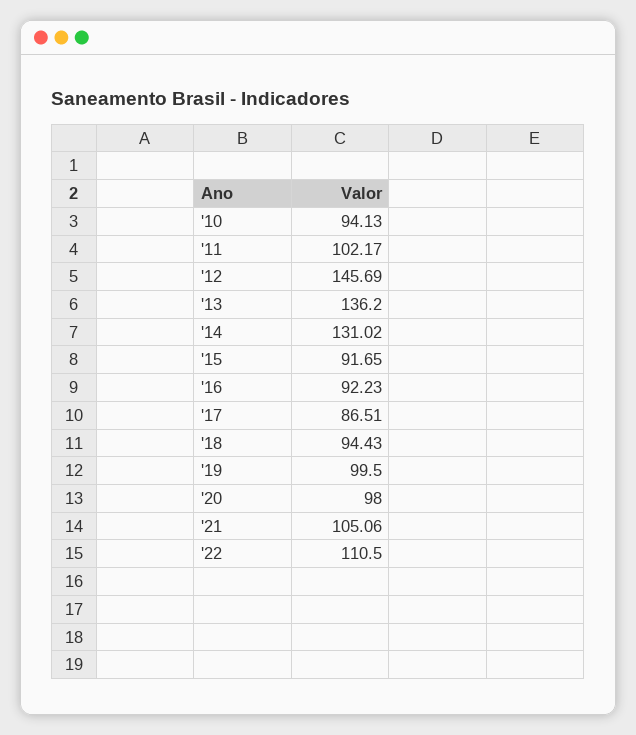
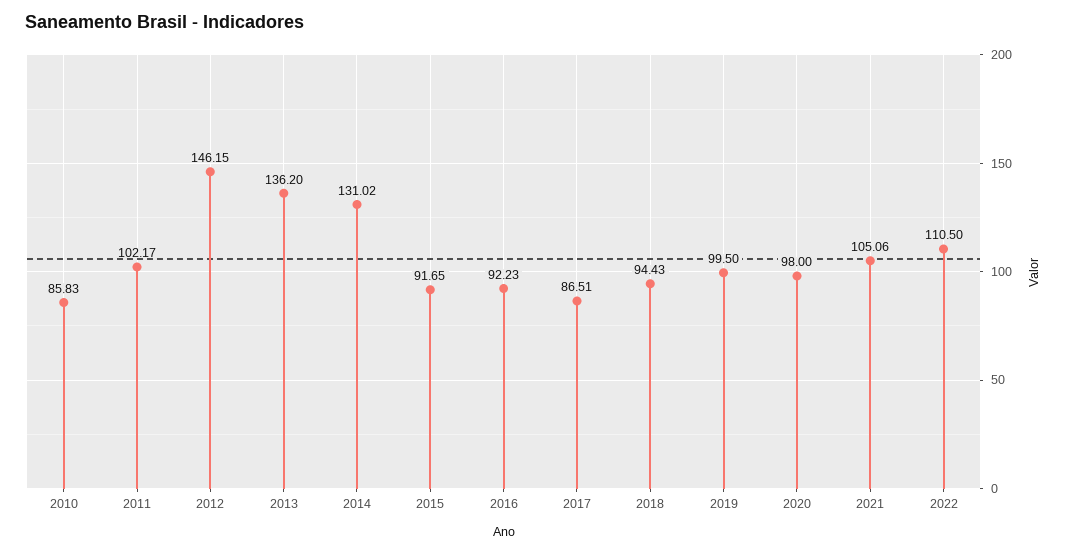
'10: 94.13 -> 85.83
'12: 145.69 -> 146.15

